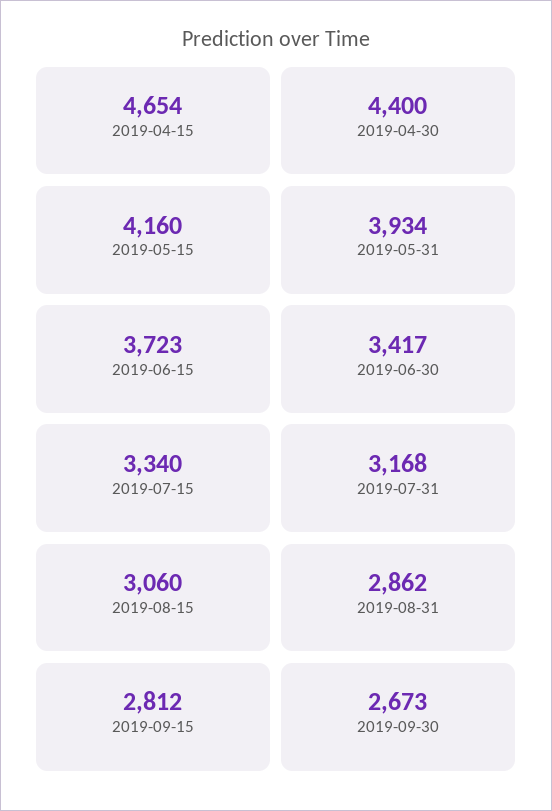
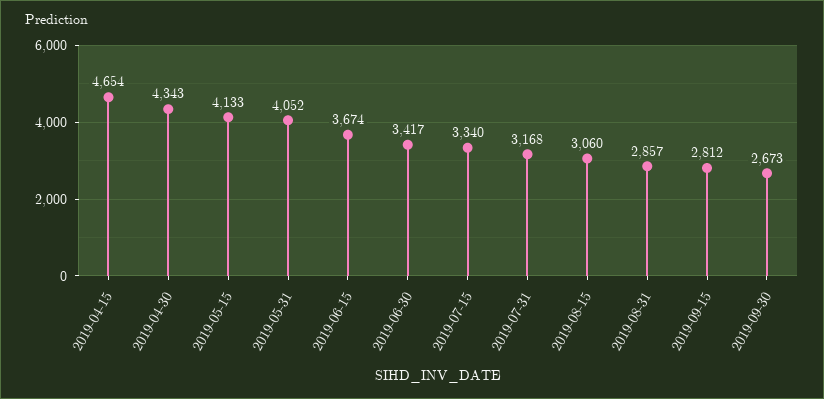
2019-04-30: 4400 -> 4343
2019-05-15: 4160 -> 4133
2019-05-31: 3934 -> 4052
2019-06-15: 3723 -> 3674
2019-08-31: 2862 -> 2857

